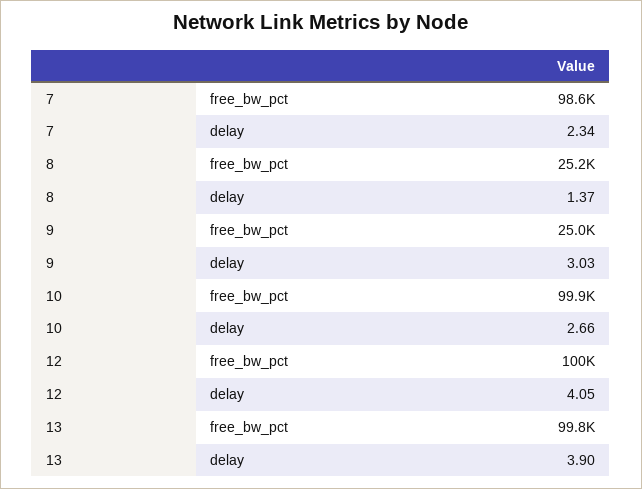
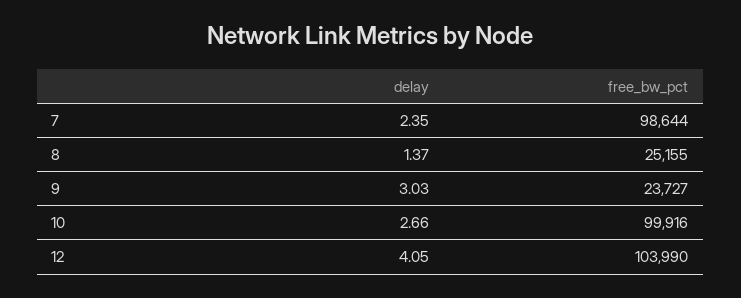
7, delay: 2.34 -> 2.35
9, free_bw_pct: 25000 -> 23727
12, free_bw_pct: 100000 -> 103990
13, free_bw_pct: 99800 -> none
13, delay: 3.9 -> none

